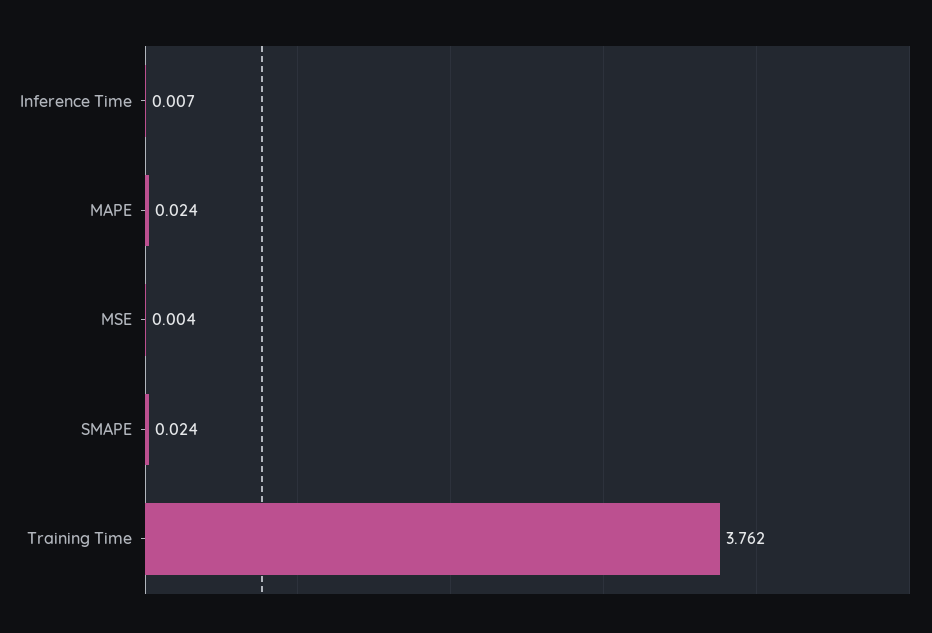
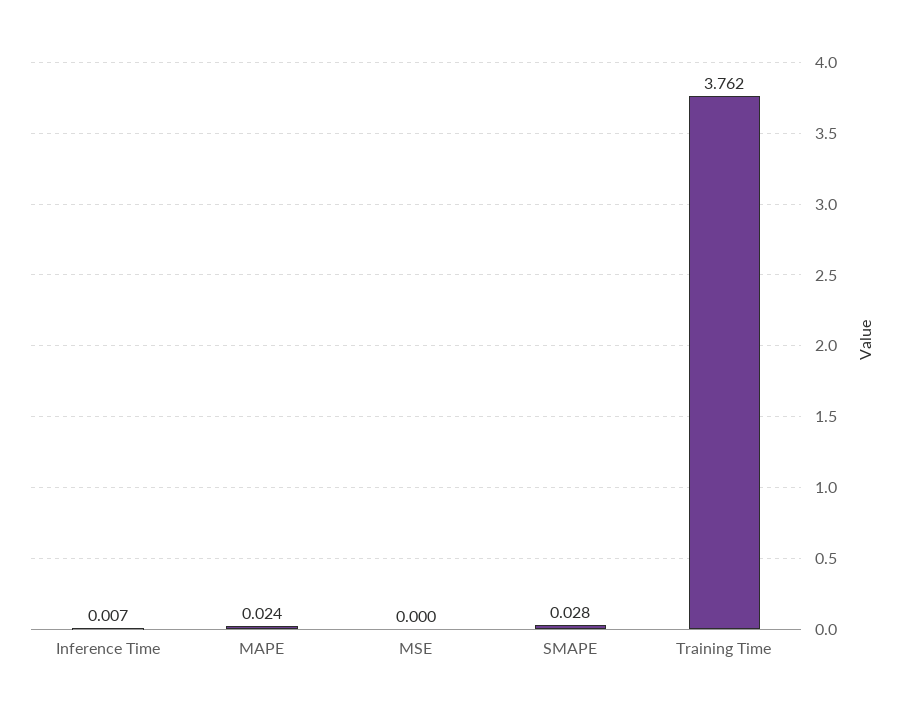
MSE: 0.004 -> 0
SMAPE: 0.024 -> 0.028

